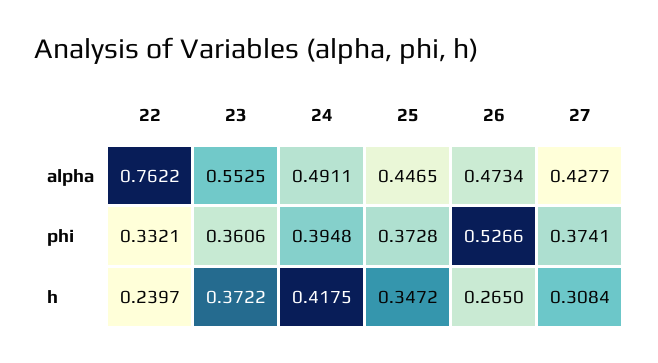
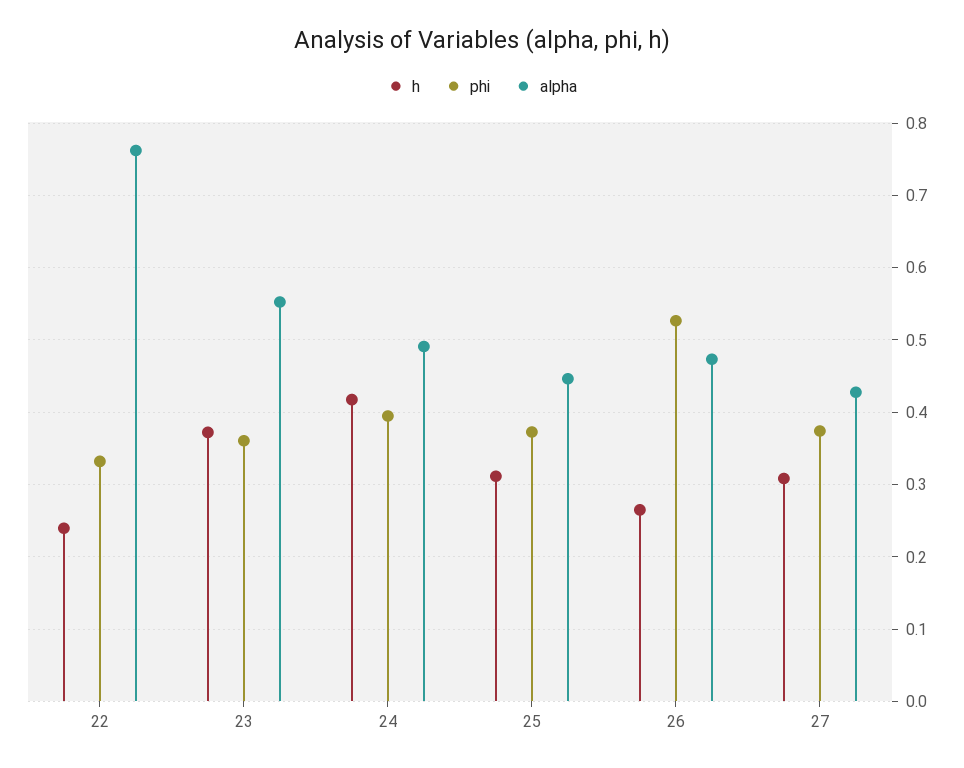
h, 25: 0.3472 -> 0.31

